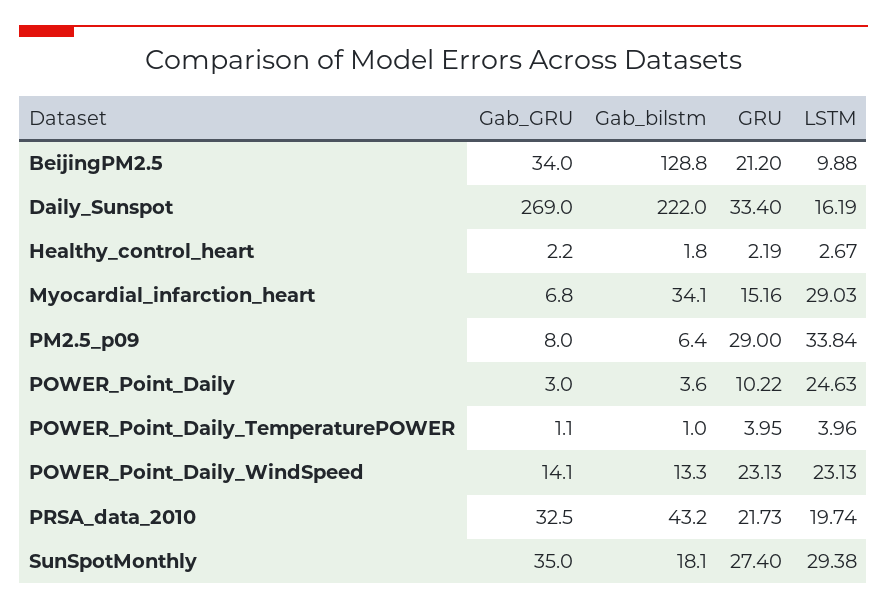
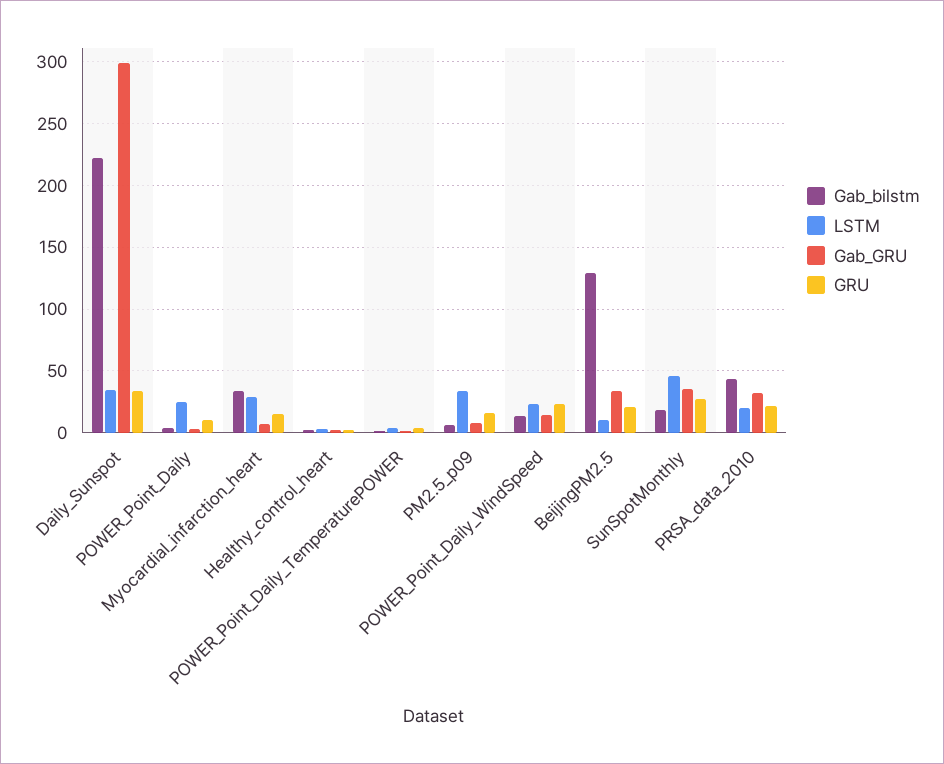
Gab_GRU, Daily_Sunspot: 269 -> 300
LSTM, Daily_Sunspot: 16.19 -> 35
GRU, PM2.5_p09: 29 -> 15
LSTM, SunSpotMonthly: 29.38 -> 45

